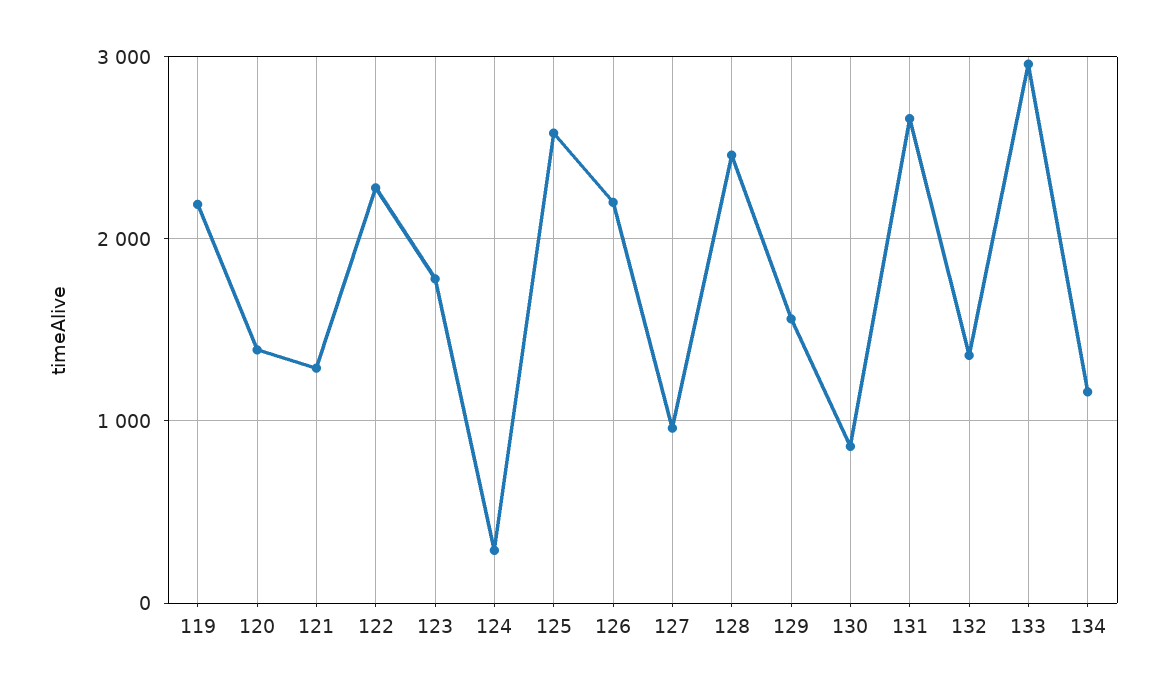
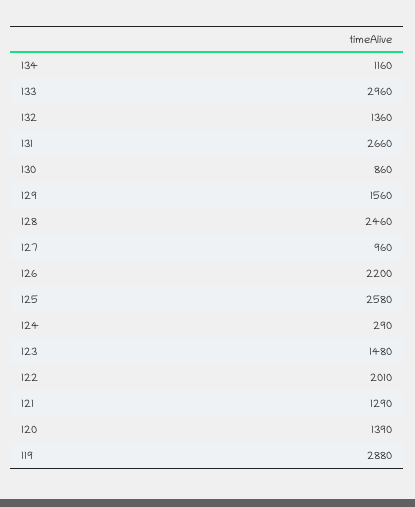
119: 2200 -> 2880
122: 2300 -> 2010
123: 1800 -> 1480

